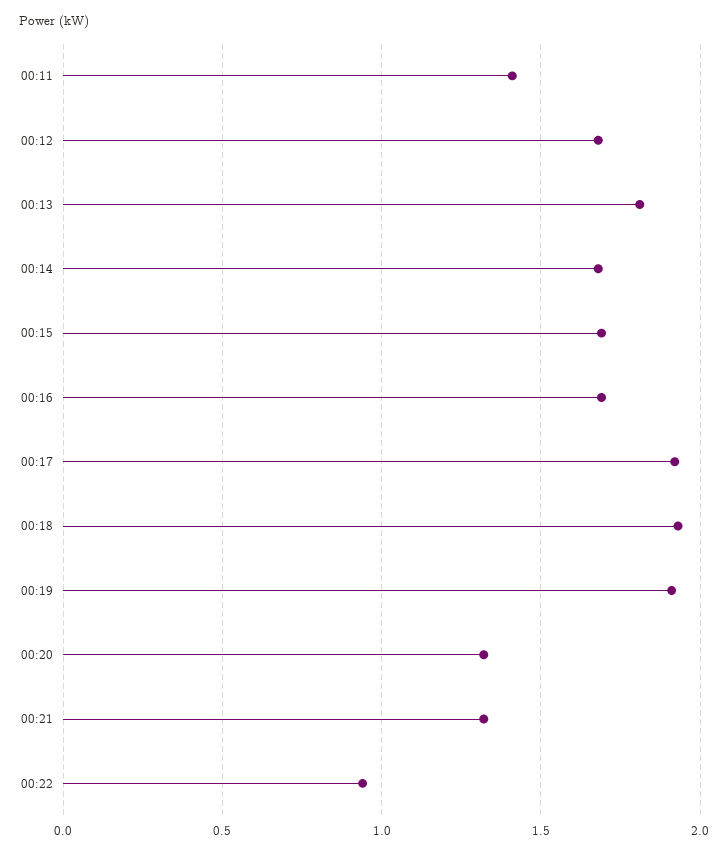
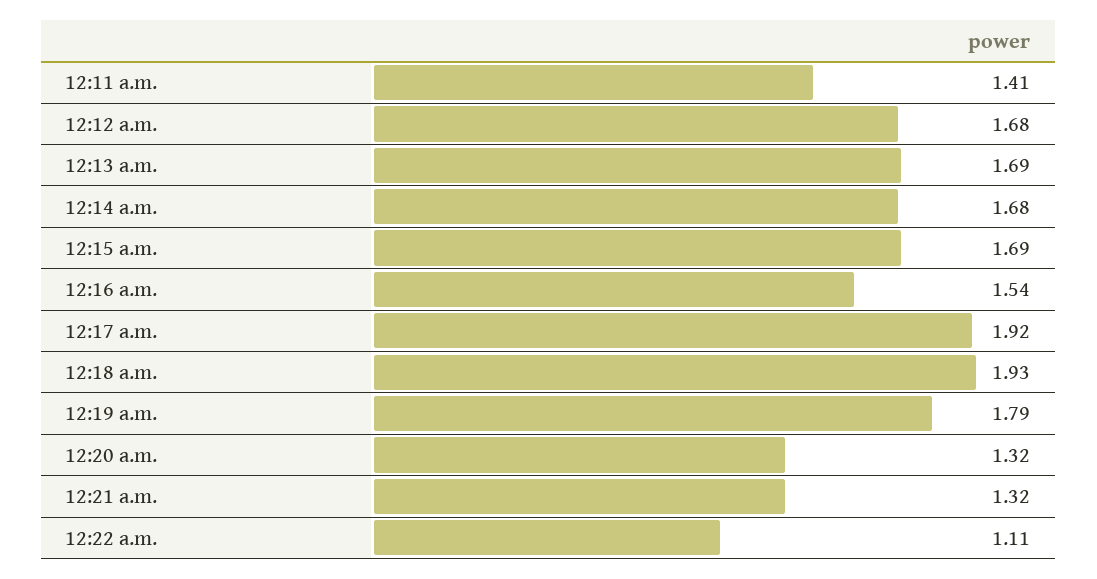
00:13: 1.8 -> 1.69
00:16: 1.7 -> 1.54
00:19: 1.9 -> 1.79
00:22: 0.95 -> 1.11

